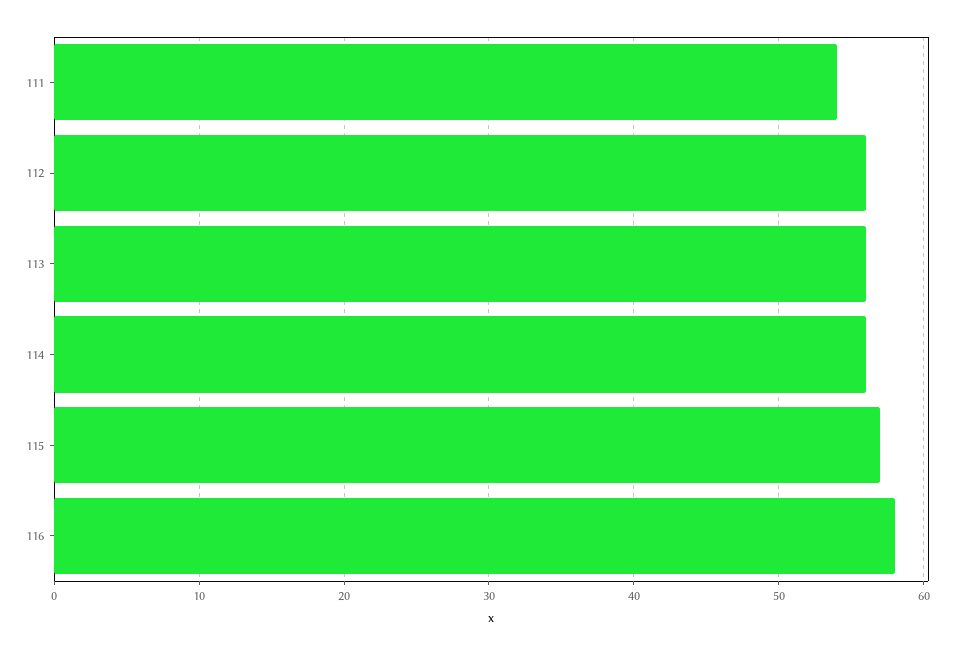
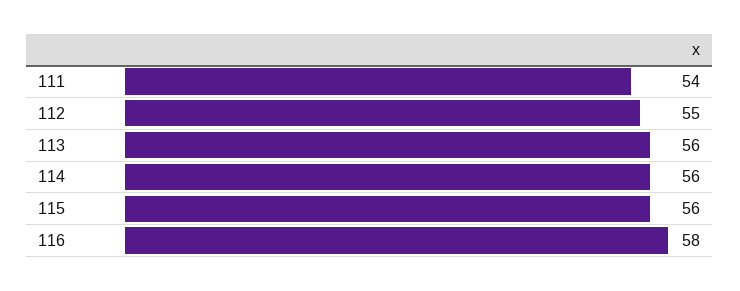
112: 56 -> 55
115: 57 -> 56

